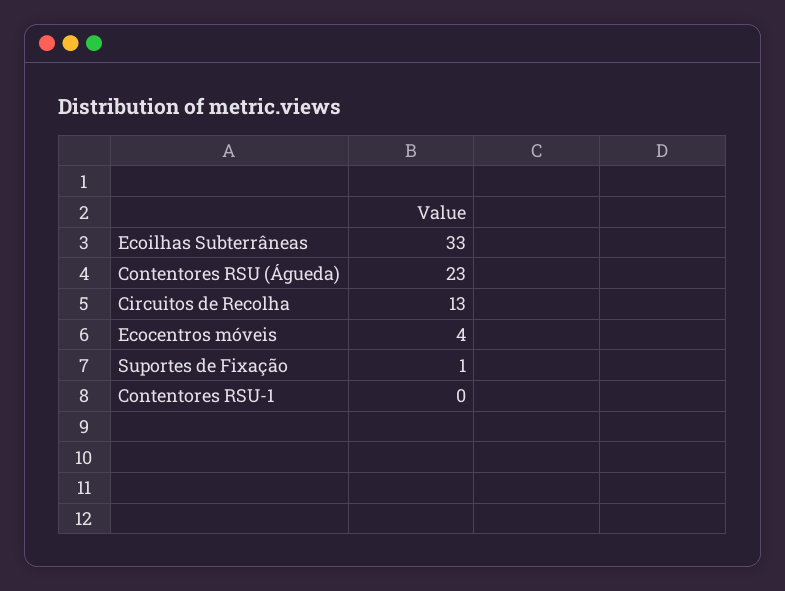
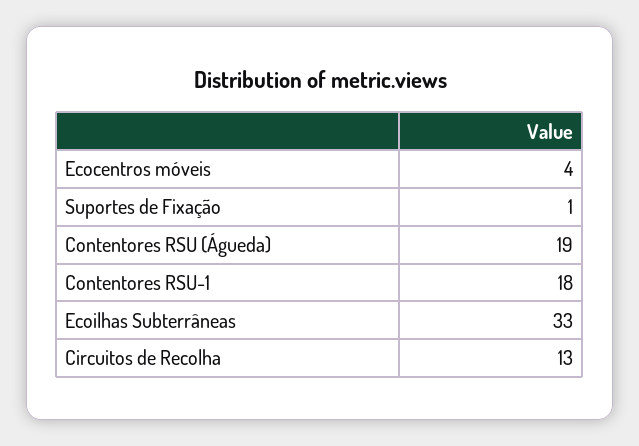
Contentores RSU (Águeda): 23 -> 19
Contentores RSU-1: 0 -> 18

